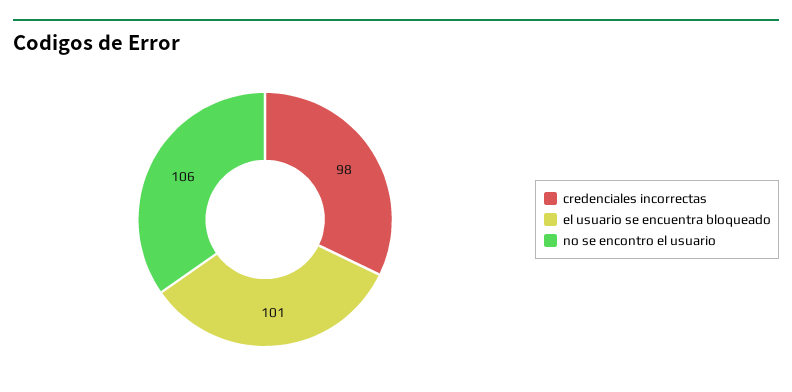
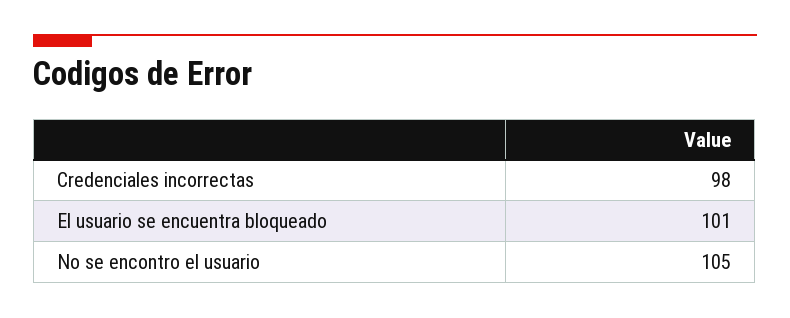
no se encontro el usuario: 106 -> 105

